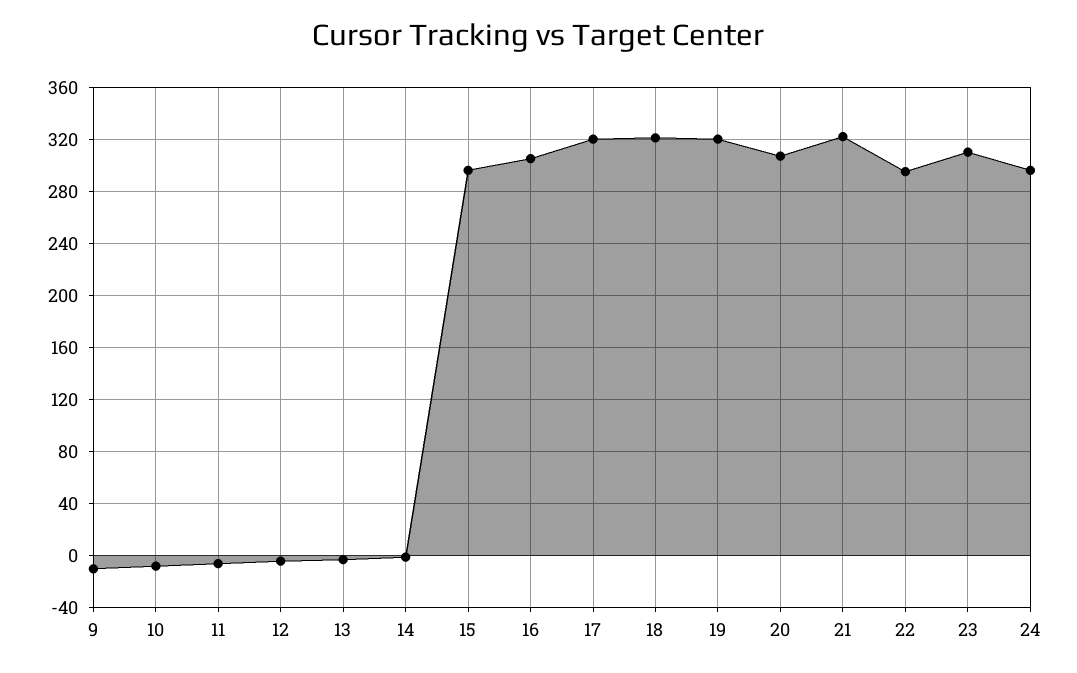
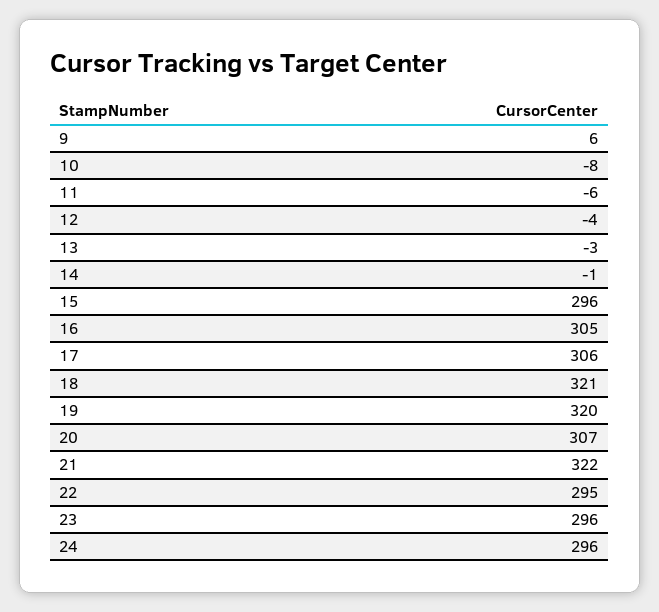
9: -10 -> 6
17: 320 -> 306
23: 310 -> 296

